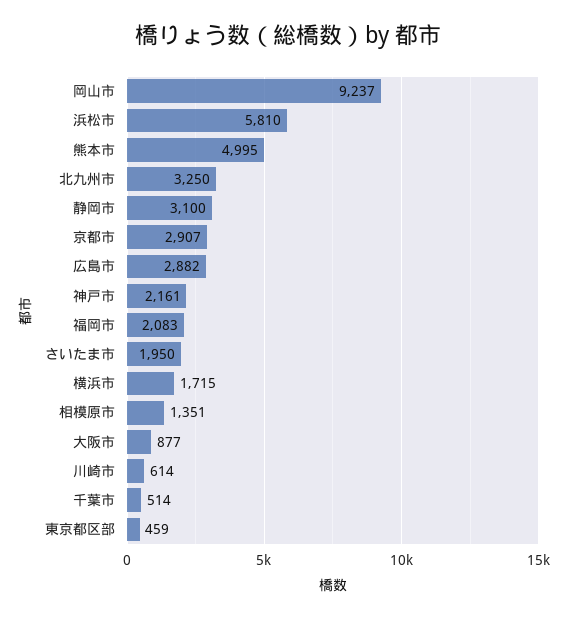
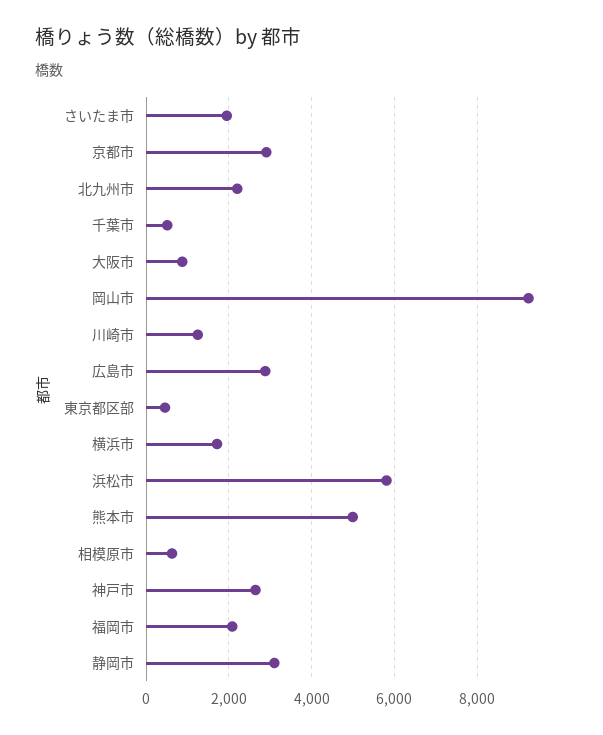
北九州市: 3250 -> 2200
神戸市: 2161 -> 2600
相模原市: 1351 -> 600
川崎市: 614 -> 1200

